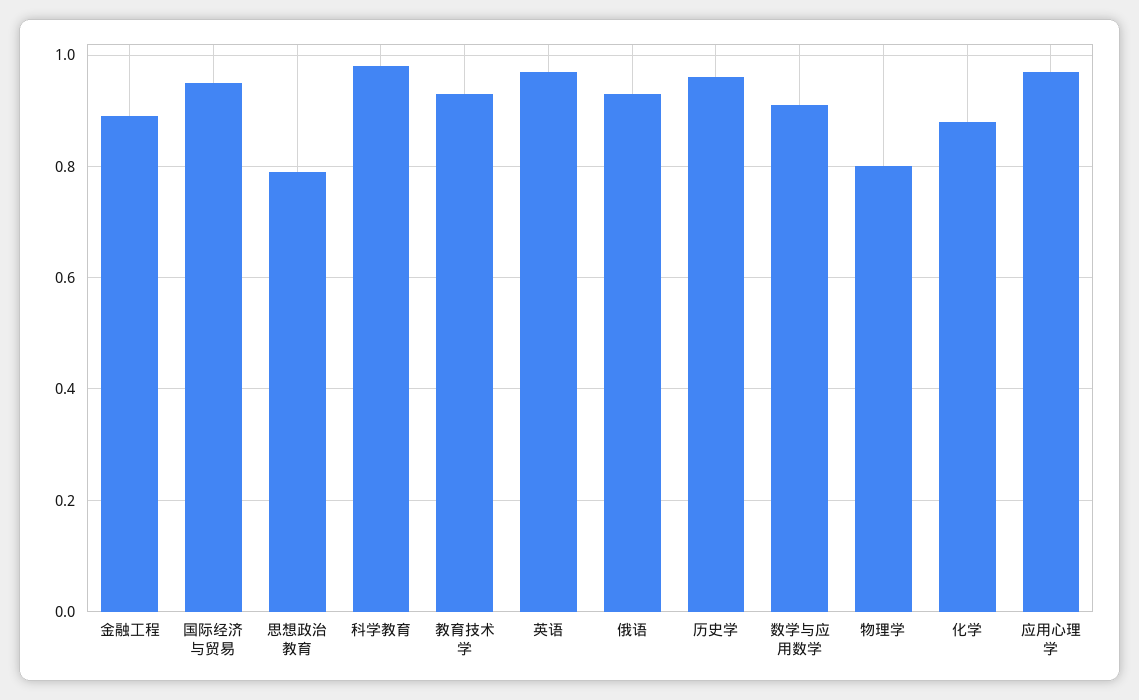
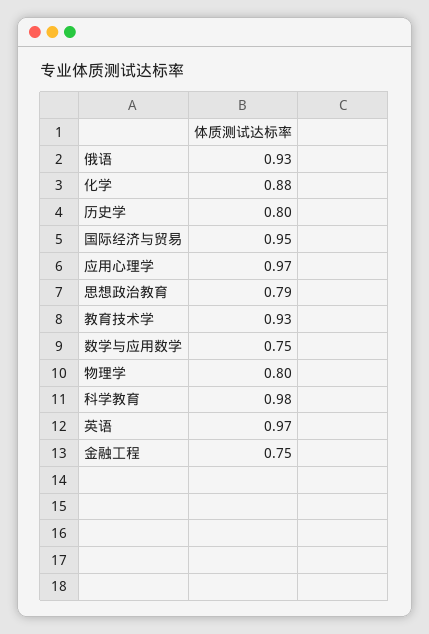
金融工程: 0.9 -> 0.75
历史学: 0.95 -> 0.8
数学与应用数学: 0.9 -> 0.75

